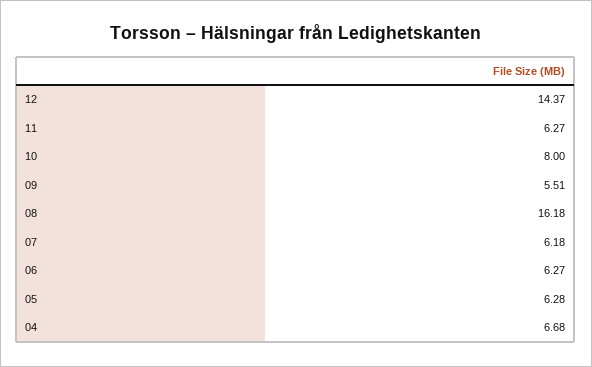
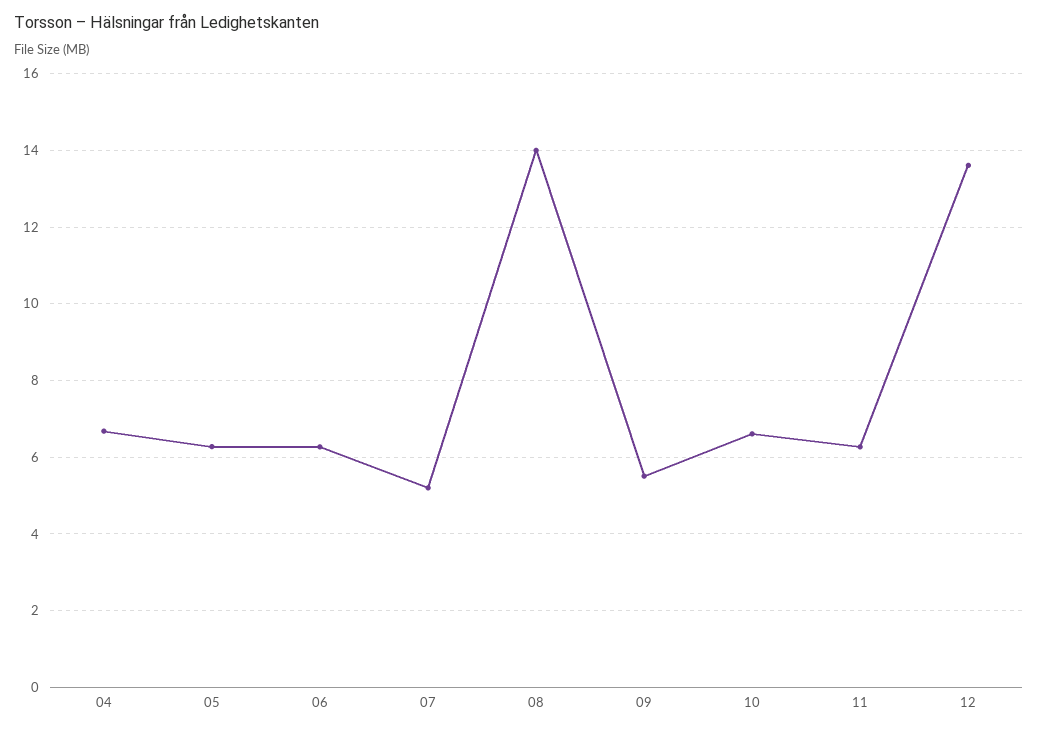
12: 14.37 -> 13.6
10: 8 -> 6.6
08: 16.18 -> 14
07: 6.18 -> 5.2

